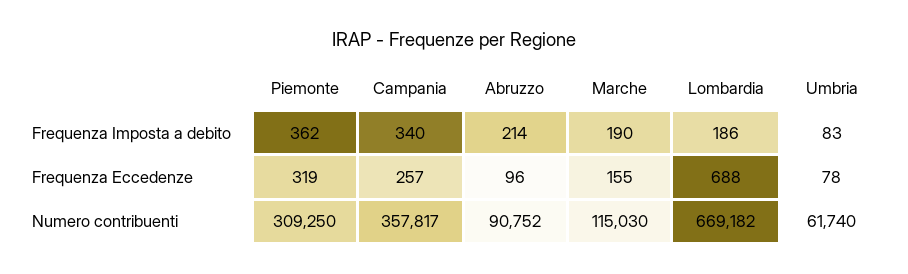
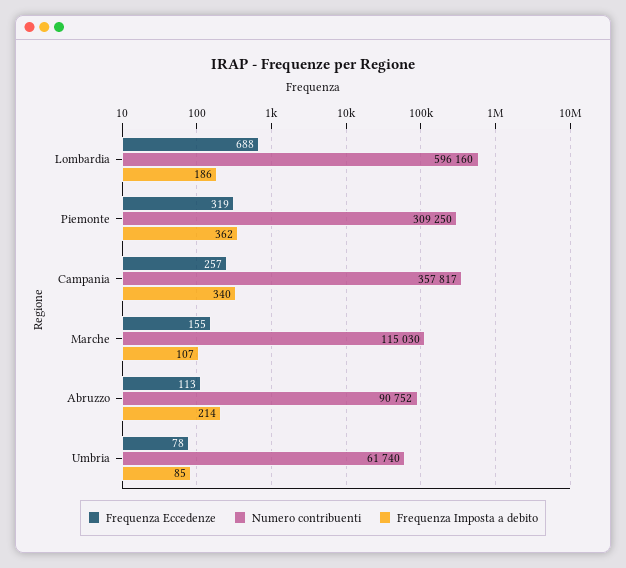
Frequenza Imposta a debito, Marche: 190 -> 107
Frequenza Imposta a debito, Umbria: 83 -> 85
Frequenza Eccedenze, Abruzzo: 96 -> 113
Numero contribuenti, Lombardia: 669182 -> 596160

